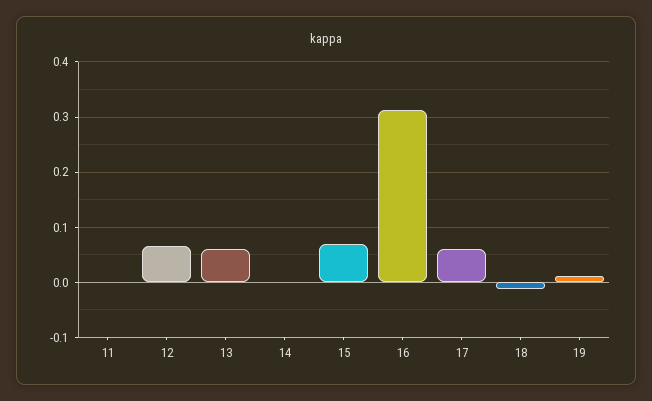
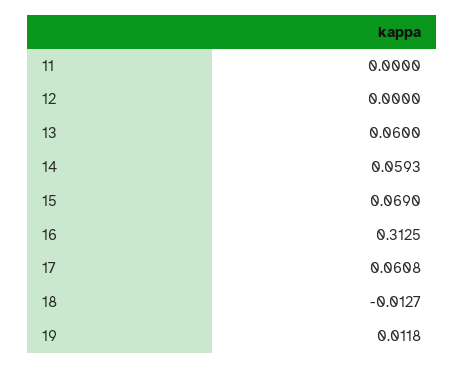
12: 0.06 -> 0
14: 0 -> 0.0593

